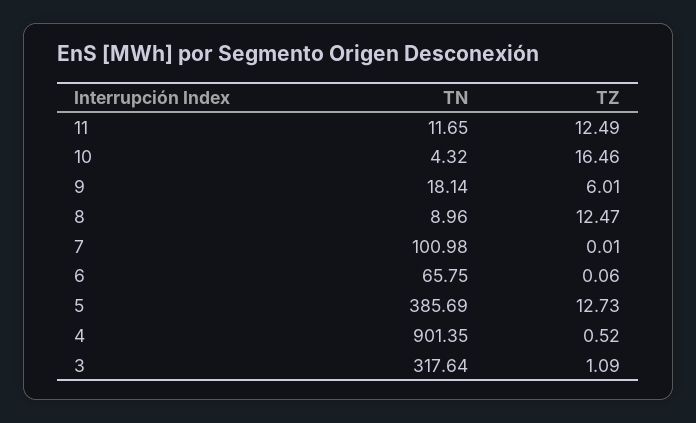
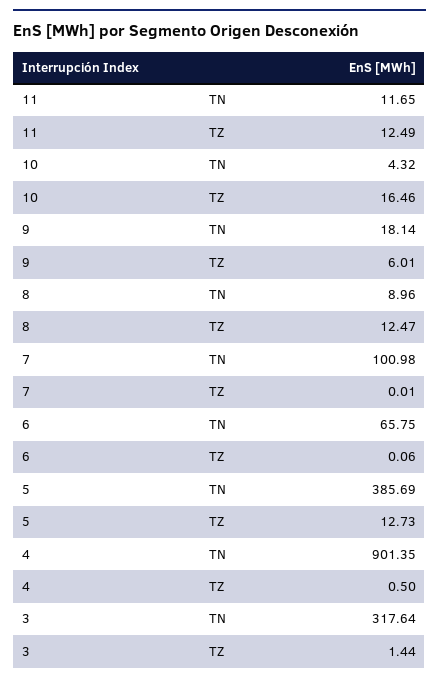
TZ, 4: 0.52 -> 0.5
TZ, 3: 1.09 -> 1.44

